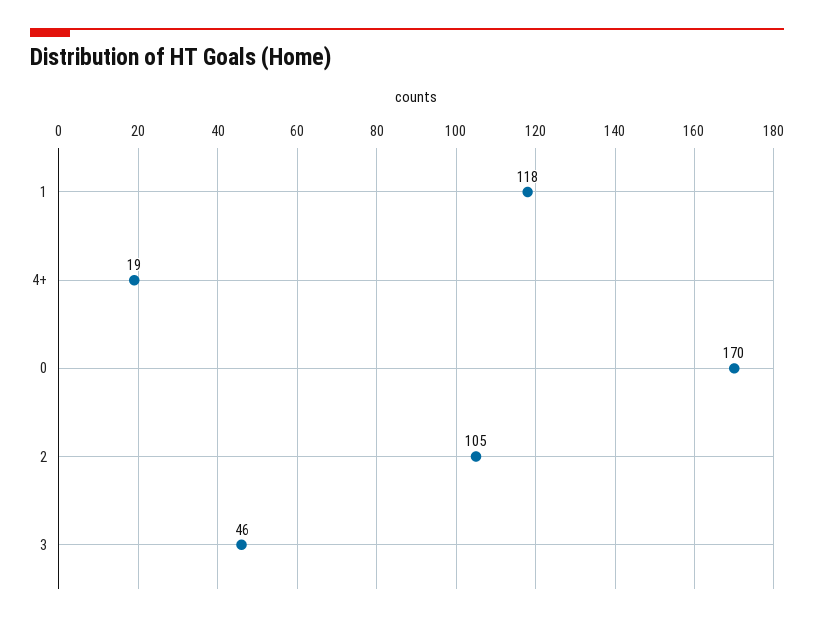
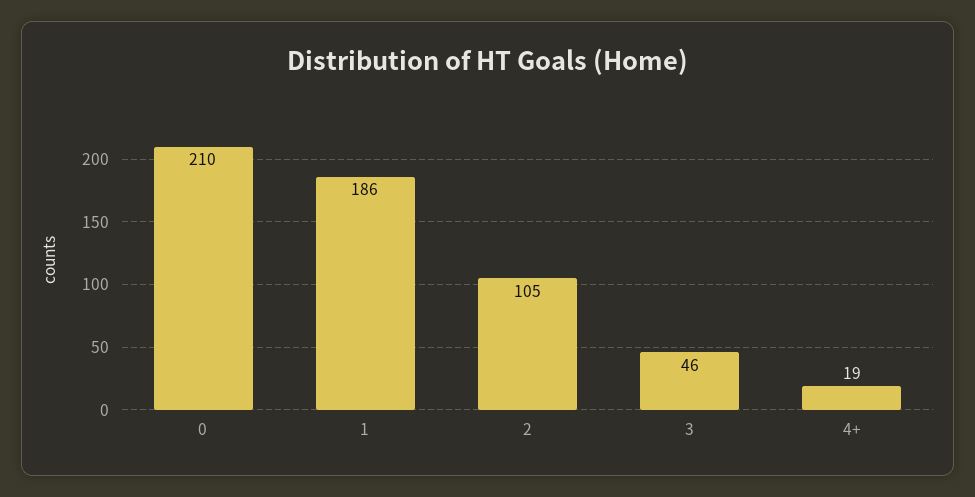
1: 118 -> 186
0: 170 -> 210

